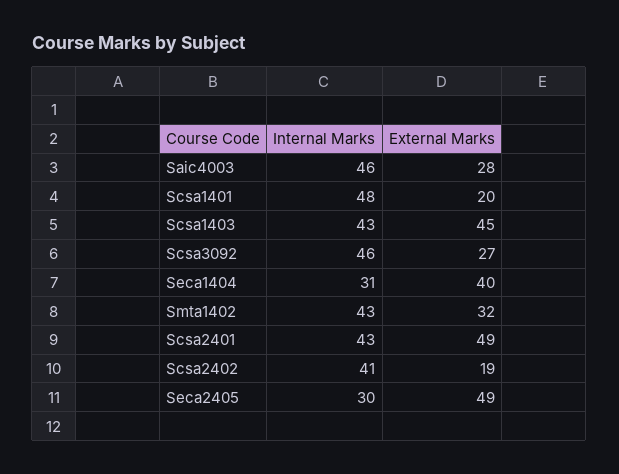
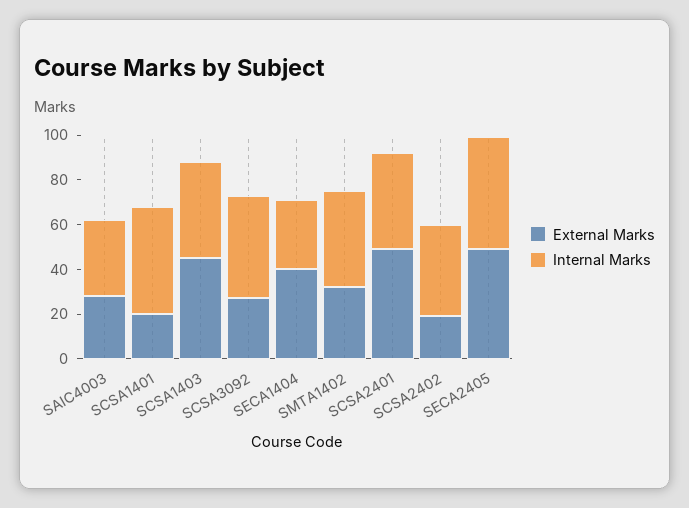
Internal Marks, Saic4003: 46 -> 35
Internal Marks, Seca2405: 30 -> 50

